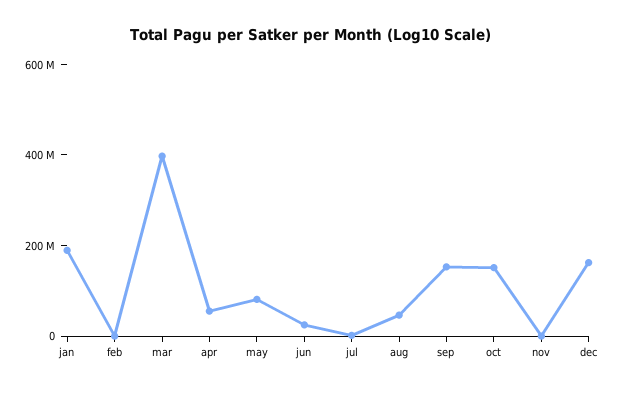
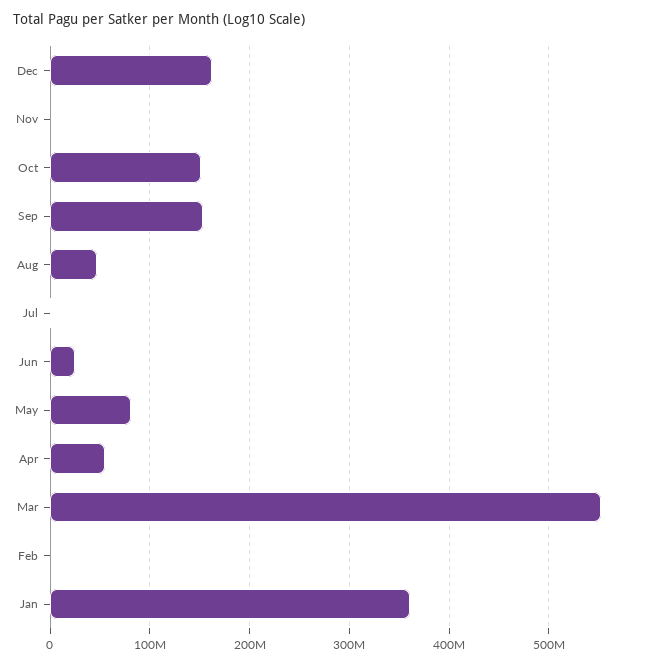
jan: 200000000 -> 360000000
mar: 400000000 -> 550000000

